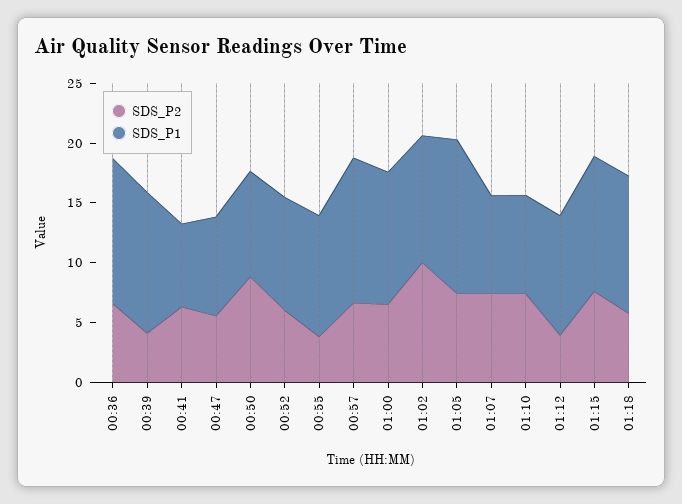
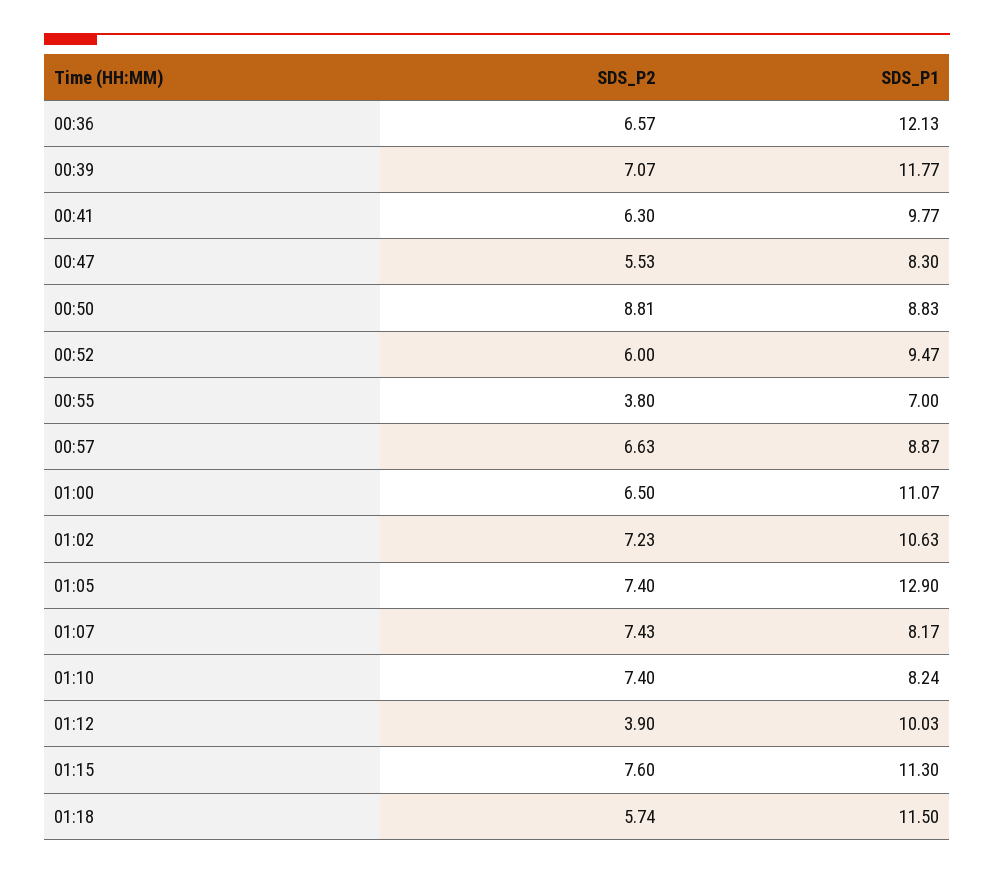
SDS_P2, 00:39: 4 -> 7.07
SDS_P1, 00:41: 7 -> 9.77
SDS_P1, 00:55: 10 -> 7
SDS_P1, 00:57: 12 -> 8.87
SDS_P2, 01:02: 10 -> 7.23

